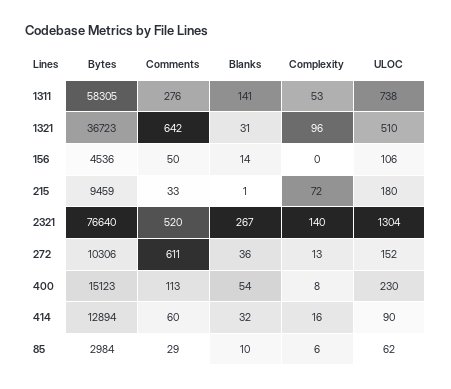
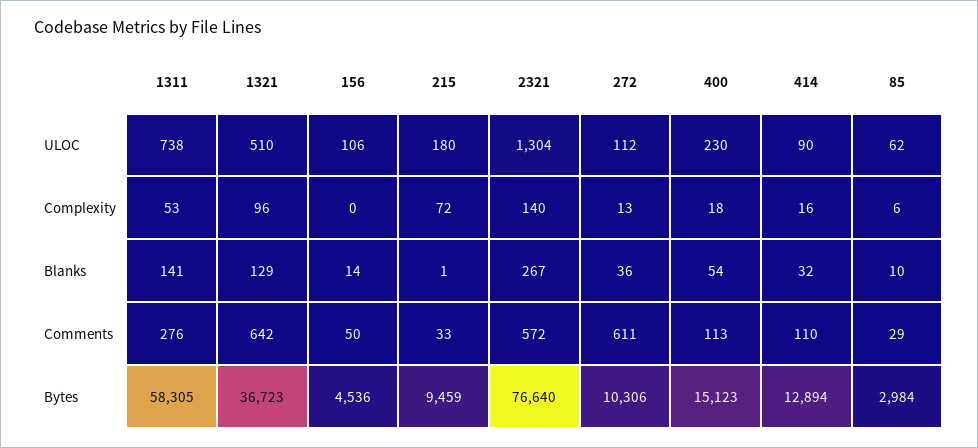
Blanks, 1321: 31 -> 129
Comments, 2321: 520 -> 572
ULOC, 272: 152 -> 112
Complexity, 400: 8 -> 18
Comments, 414: 60 -> 110

